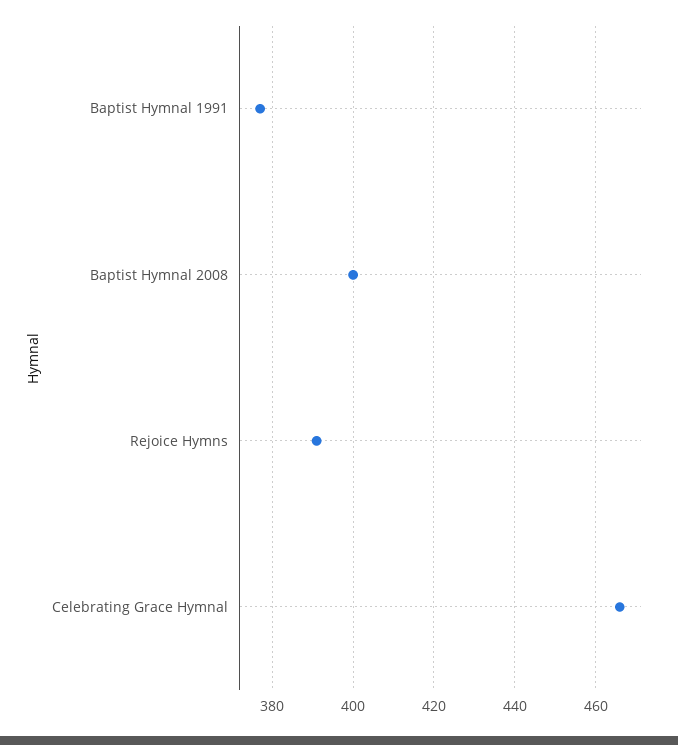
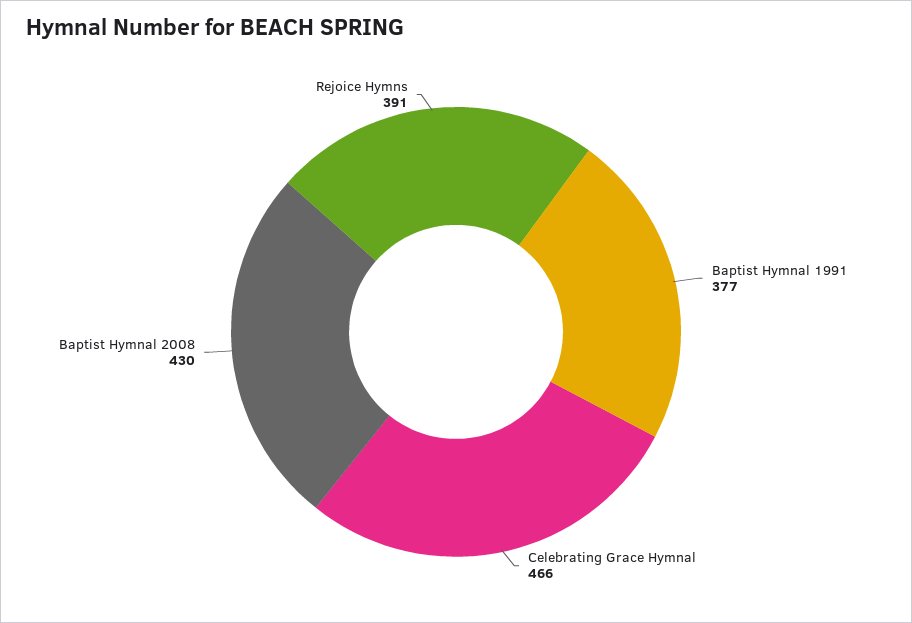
Baptist Hymnal 2008: 400 -> 430

